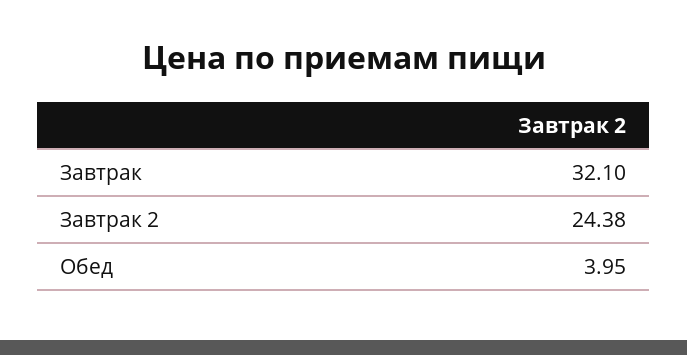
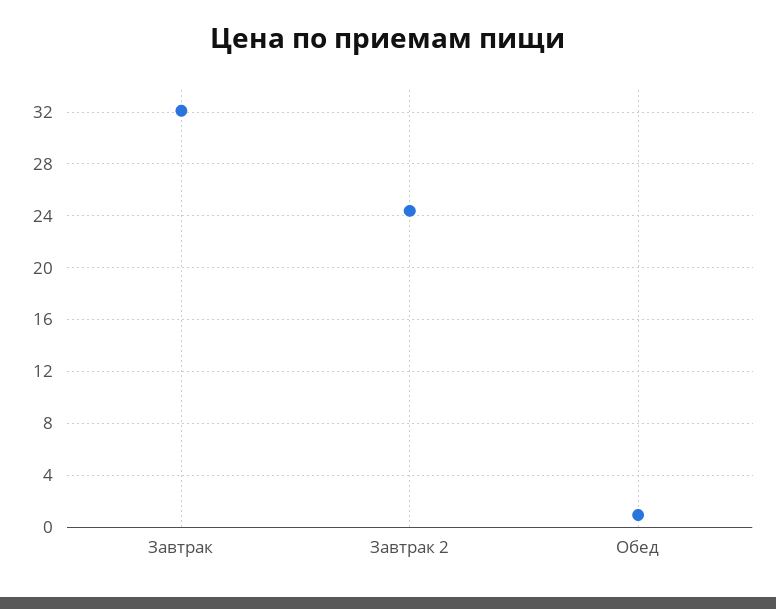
Обед: 3.95 -> 1

